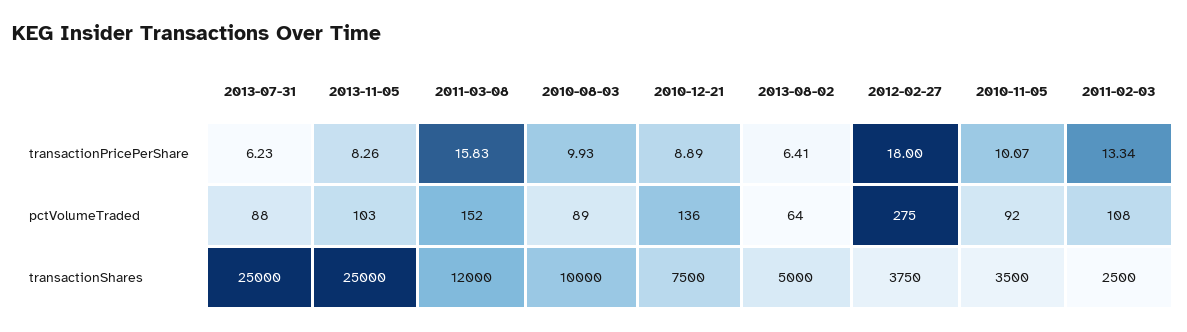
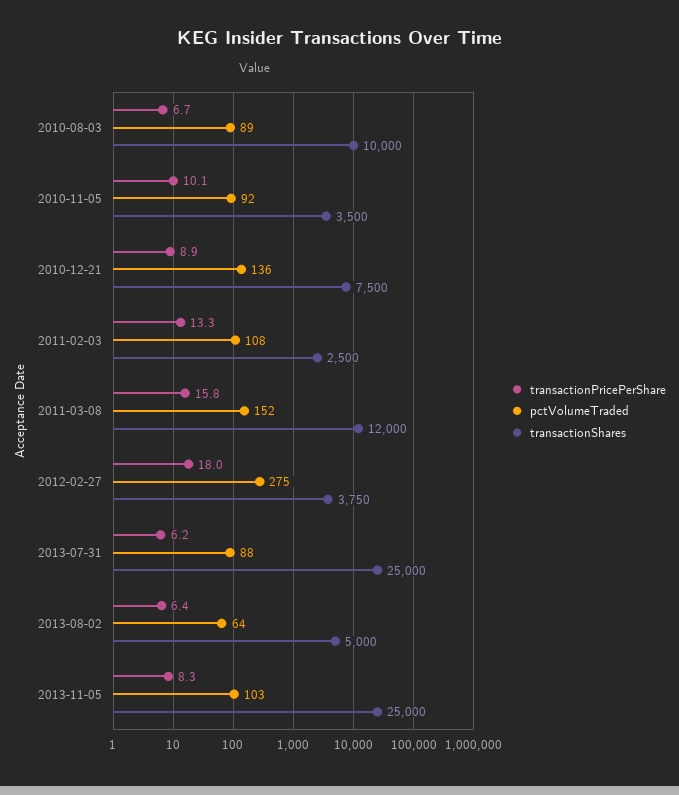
transactionPricePerShare, 2010-08-03: 9.93 -> 6.7

